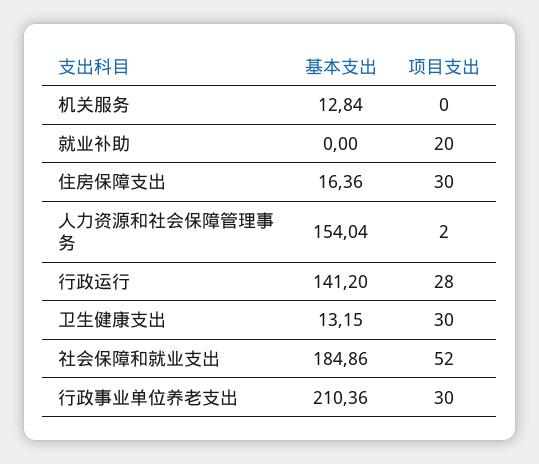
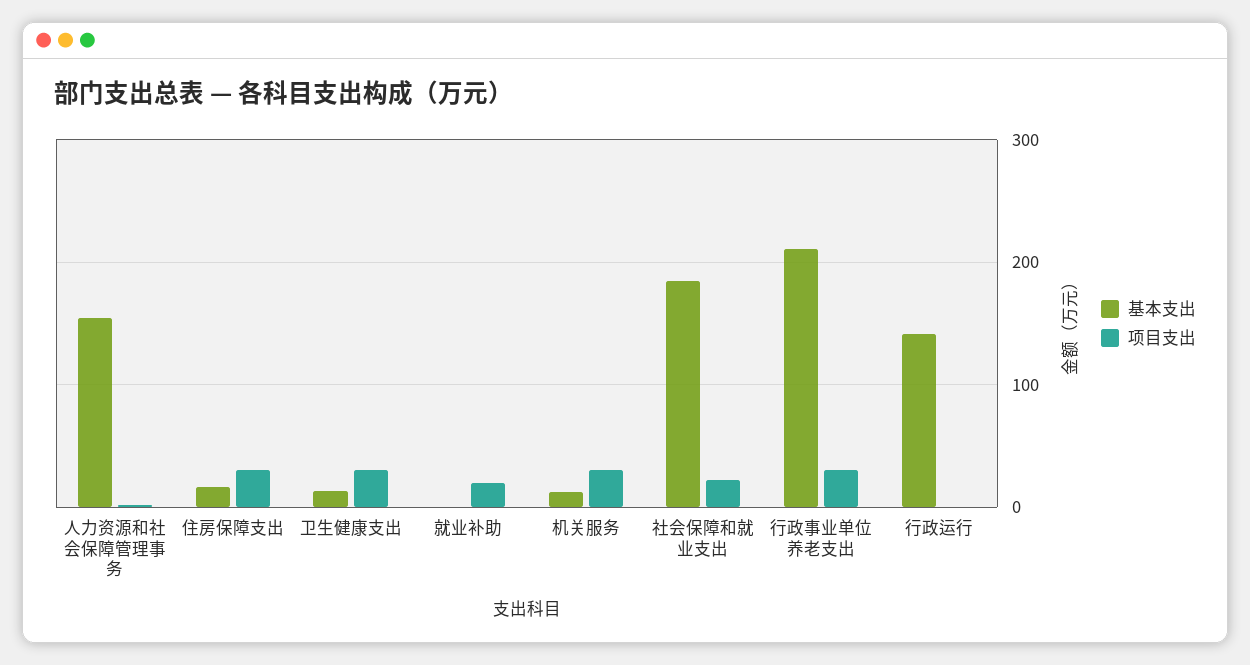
项目支出, 机关服务: 0 -> 30
项目支出, 行政运行: 28 -> 0
项目支出, 社会保障和就业支出: 52 -> 20

